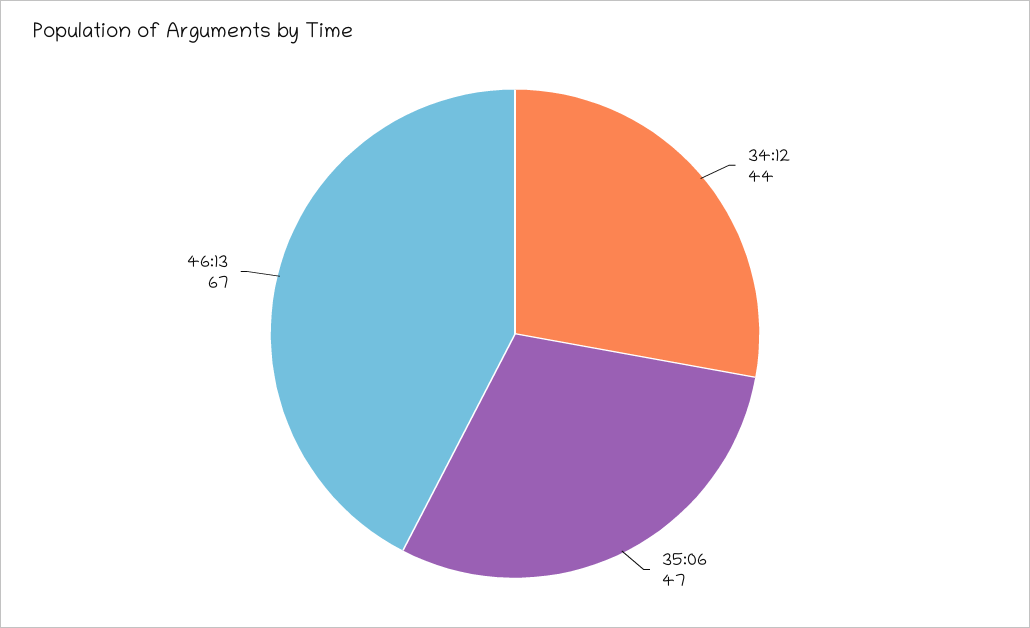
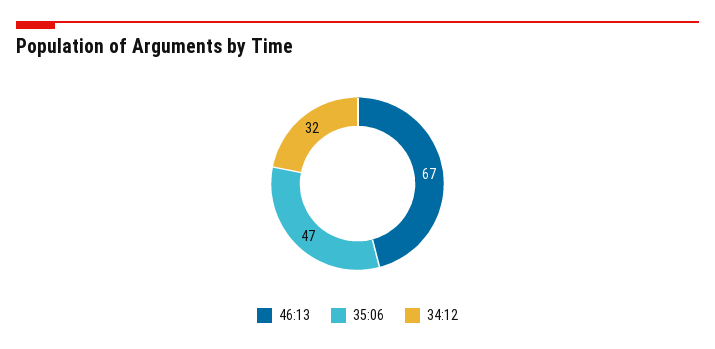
34:12: 44 -> 32

